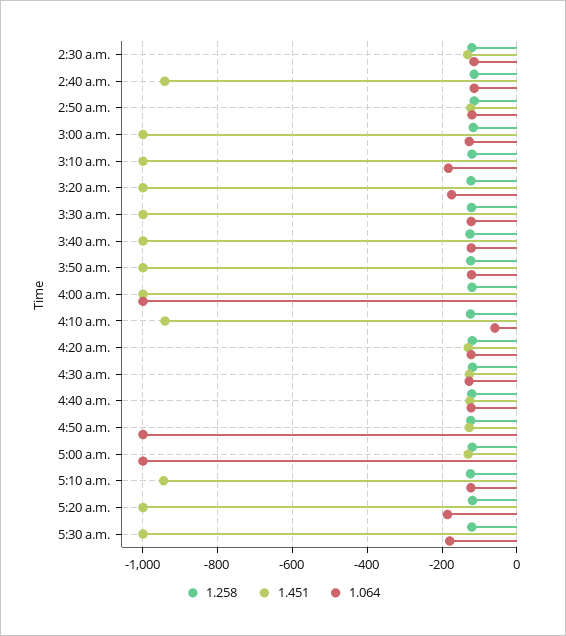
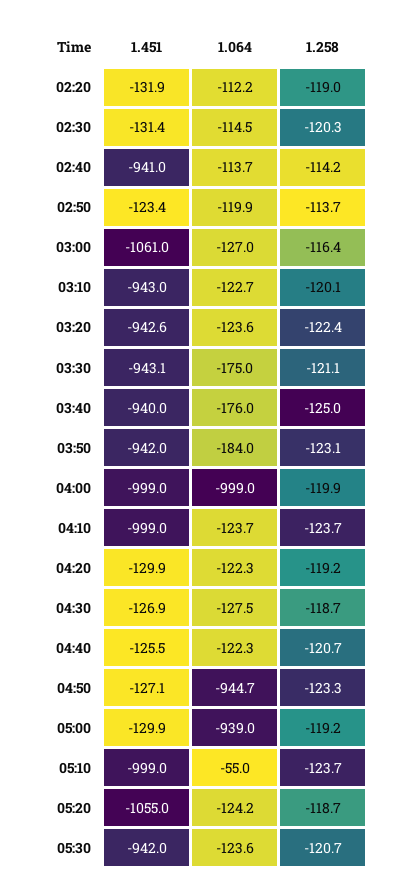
1.451, 3:00 a.m.: -1000 -> -1061
1.451, 3:10 a.m.: -1000 -> -943
1.064, 3:10 a.m.: -180 -> -122.7
1.451, 3:20 a.m.: -1000 -> -942.6
1.064, 3:20 a.m.: -180 -> -123.6
1.451, 3:30 a.m.: -1000 -> -943.1
1.064, 3:30 a.m.: -120 -> -175
1.451, 3:40 a.m.: -1000 -> -940
1.064, 3:40 a.m.: -120 -> -176
1.451, 3:50 a.m.: -1000 -> -942
1.064, 3:50 a.m.: -120 -> -184
1.451, 4:10 a.m.: -940 -> -999
1.064, 4:10 a.m.: -60 -> -123.7
1.064, 4:50 a.m.: -1000 -> -944.7
1.064, 5:00 a.m.: -1000 -> -939
1.451, 5:10 a.m.: -940 -> -999
1.064, 5:10 a.m.: -120 -> -55
1.451, 5:20 a.m.: -1000 -> -1055
1.064, 5:20 a.m.: -180 -> -124.2
1.451, 5:30 a.m.: -1000 -> -942
1.064, 5:30 a.m.: -180 -> -123.6
1.451, 02:20: none -> -131.9
1.064, 02:20: none -> -112.2
1.258, 02:20: none -> -119

